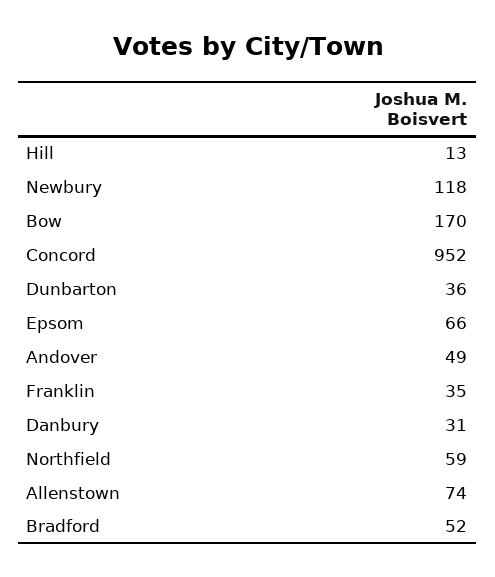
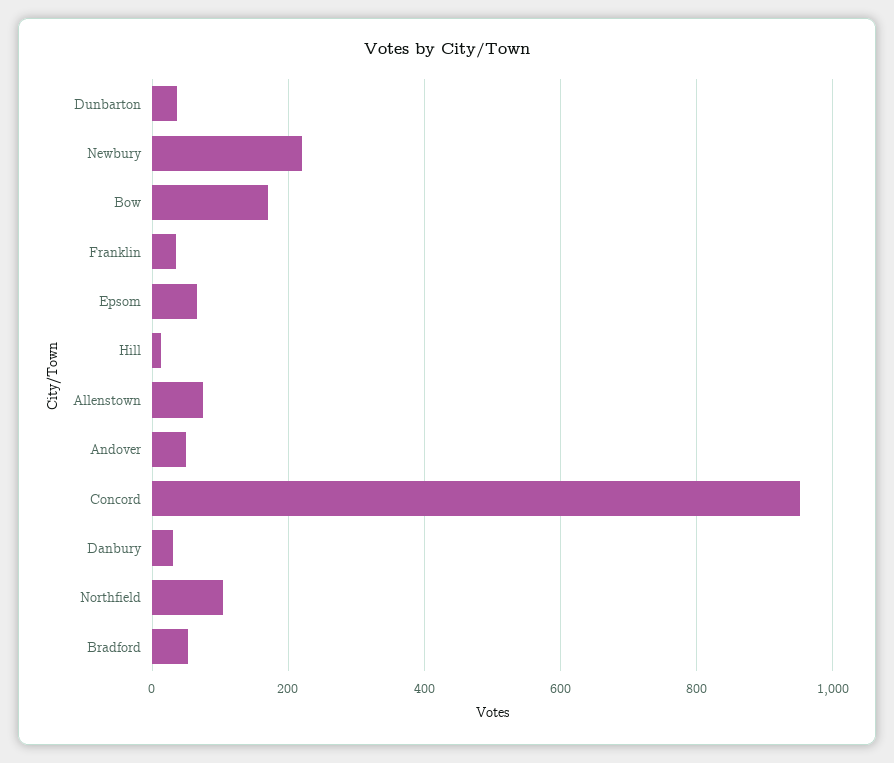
Newbury: 118 -> 220
Northfield: 59 -> 100

